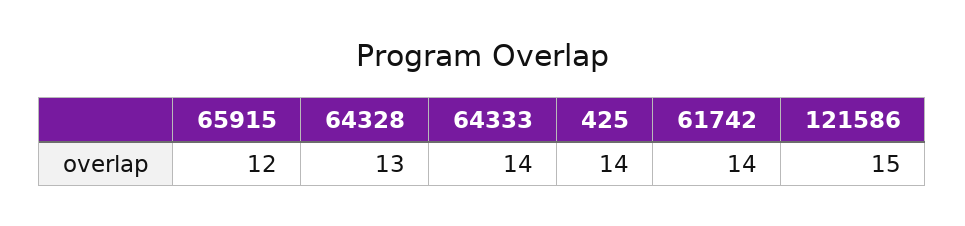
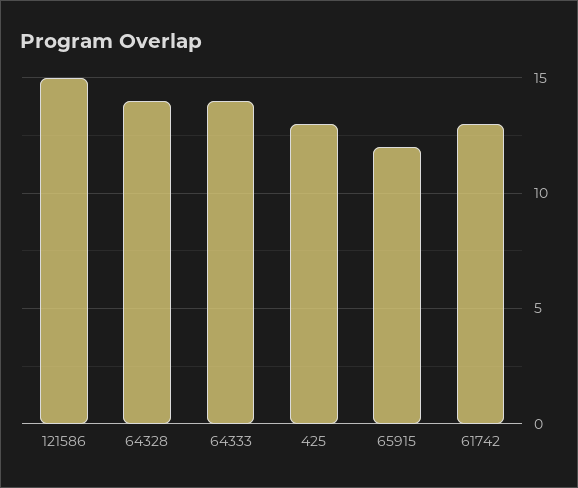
64328: 13 -> 14
425: 14 -> 13
61742: 14 -> 13

